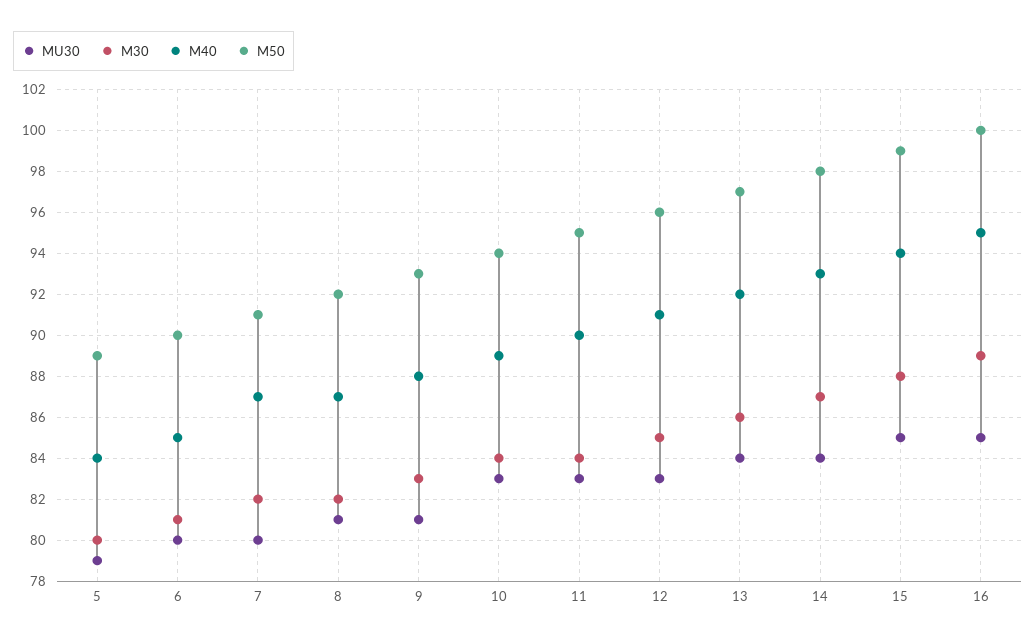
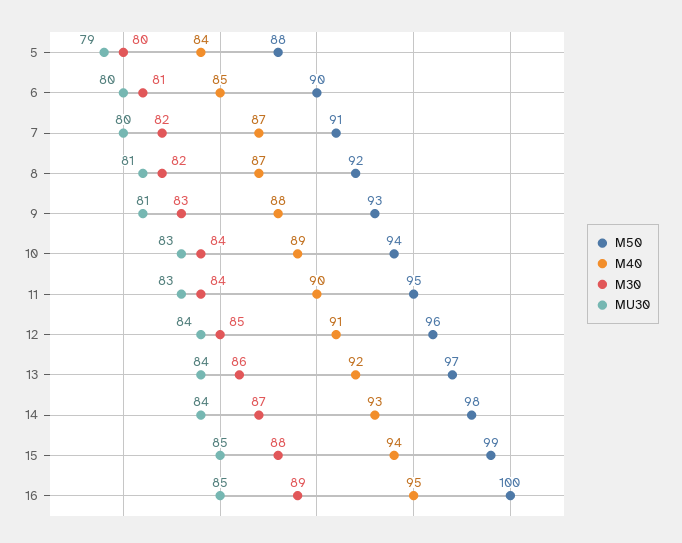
M50, 5: 89 -> 88
MU30, 12: 83 -> 84

